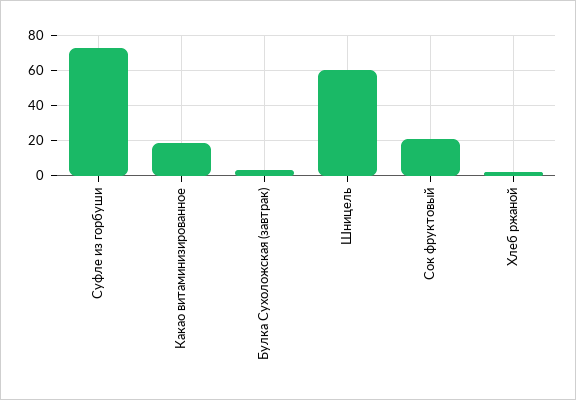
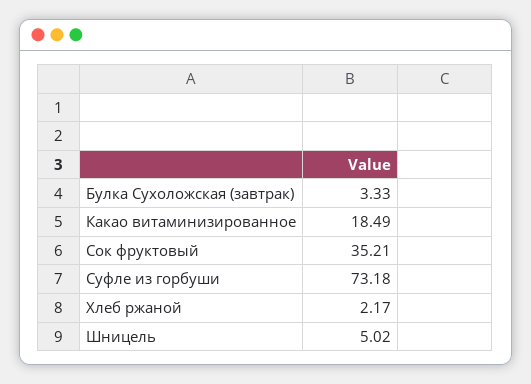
Шницель: 60 -> 5.02
Сок фруктовый: 20 -> 35.21

